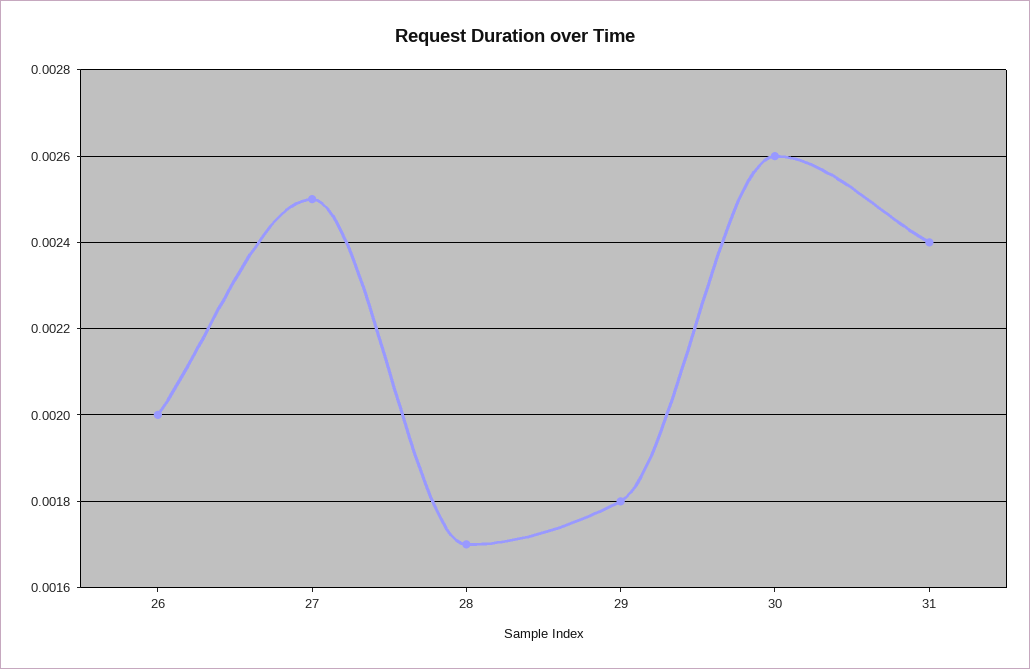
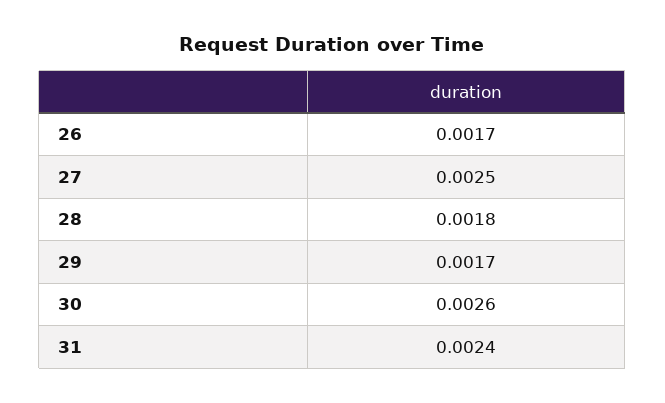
26: 0.002 -> 0.0017
28: 0.0017 -> 0.0018
29: 0.0018 -> 0.0017

